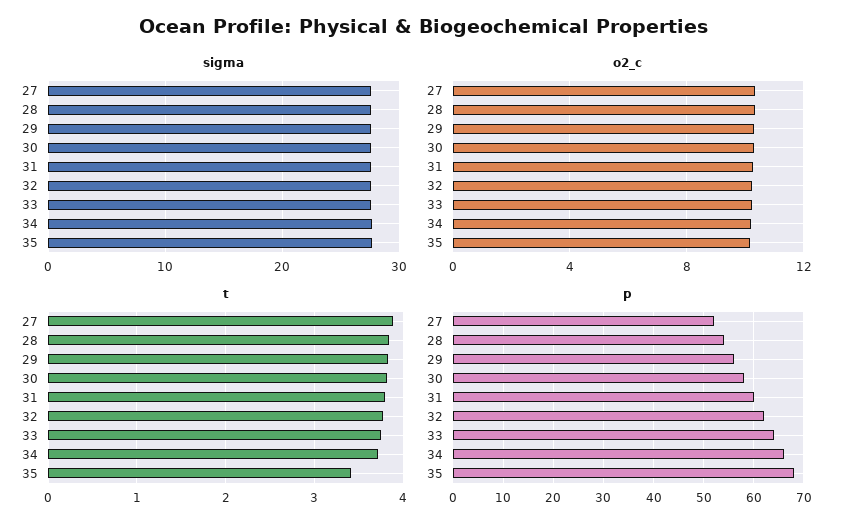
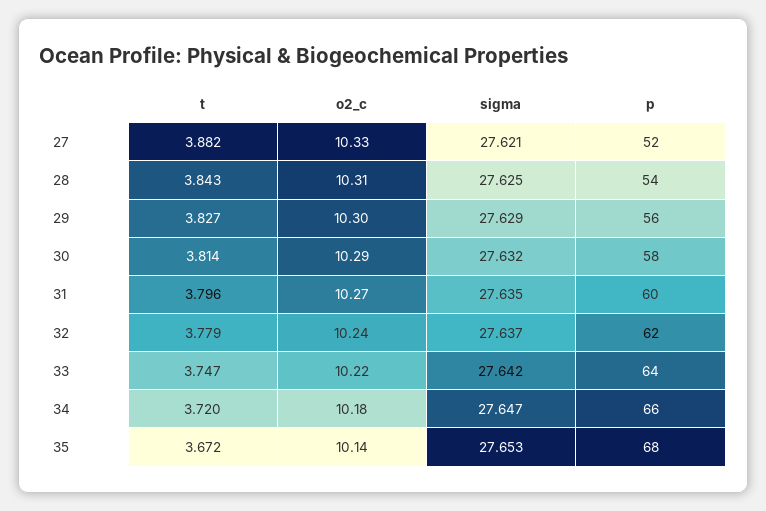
t, 35: 3.4 -> 3.672

